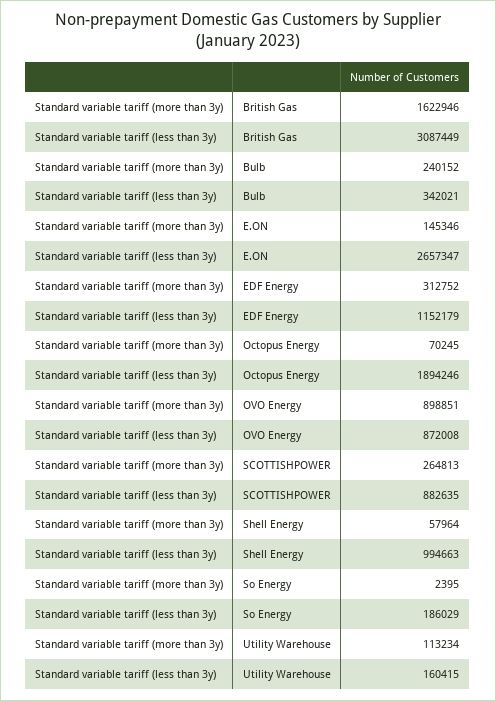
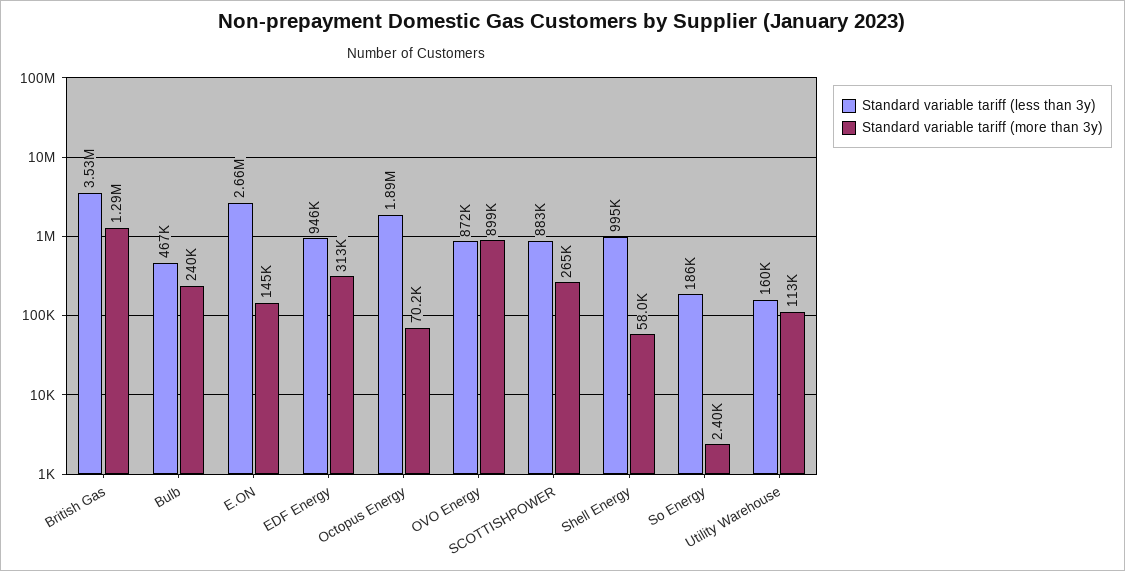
Standard variable tariff (more than 3y), British Gas: 1622946 -> 1290000
Standard variable tariff (less than 3y), British Gas: 3087449 -> 3530000
Standard variable tariff (less than 3y), Bulb: 342021 -> 467000
Standard variable tariff (less than 3y), EDF Energy: 1152179 -> 946000

